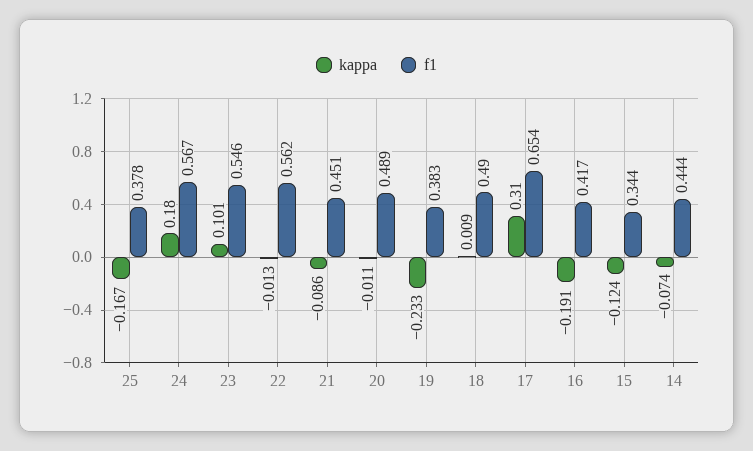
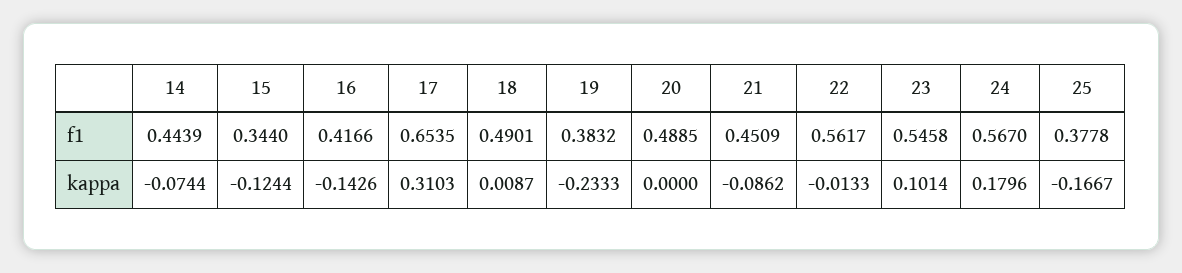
kappa, 20: -0.011 -> 0
kappa, 16: -0.191 -> -0.1426

